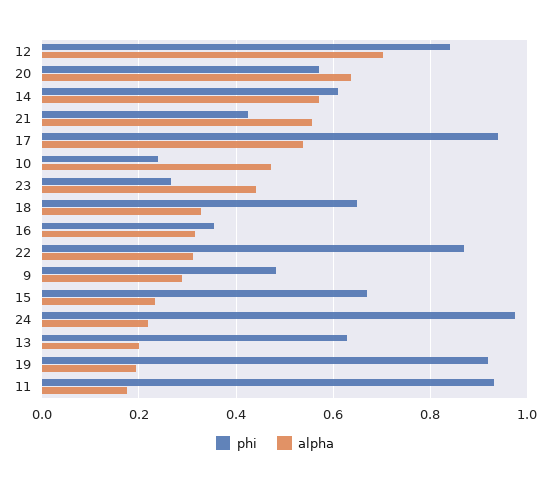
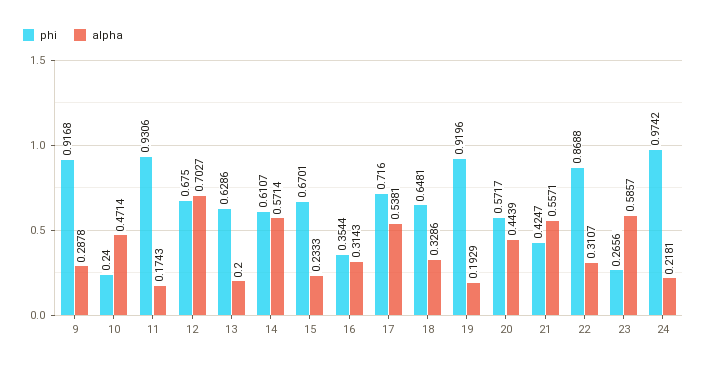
phi, 12: 0.84 -> 0.675
alpha, 20: 0.64 -> 0.4439
phi, 17: 0.94 -> 0.716
alpha, 23: 0.44 -> 0.5857
phi, 9: 0.48 -> 0.9168

